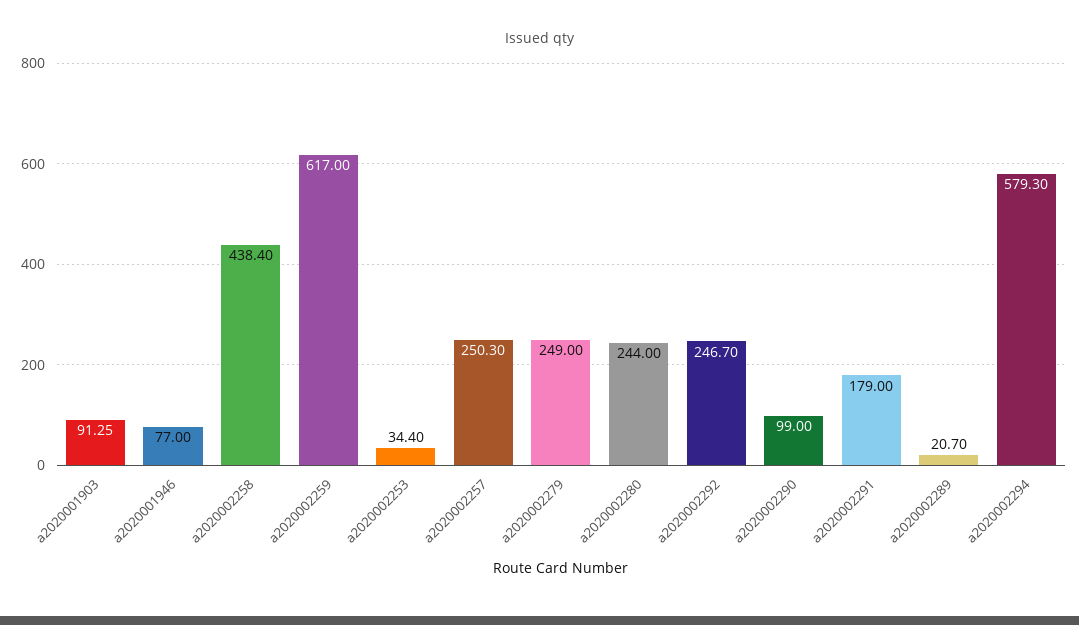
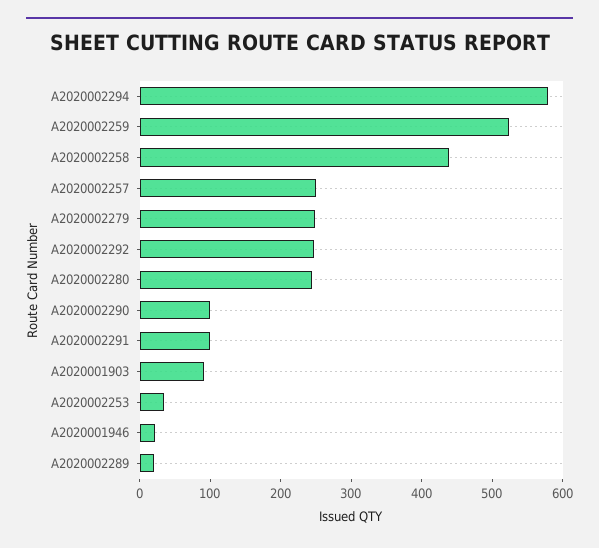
a2020001946: 77 -> 20
a2020002259: 617 -> 520
a2020002291: 179 -> 100

